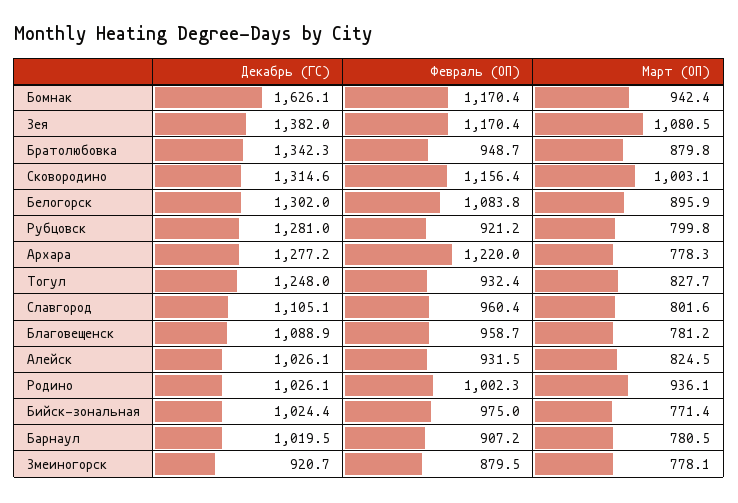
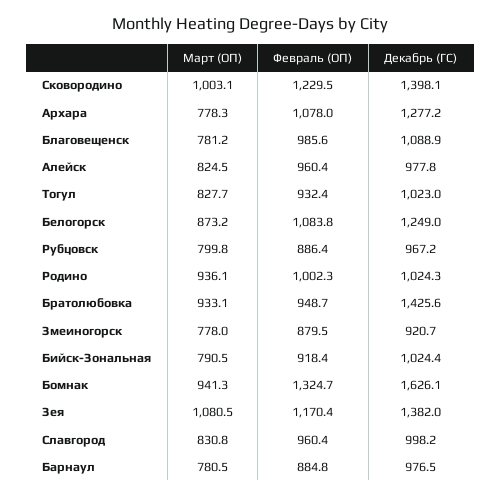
Февраль (ОП), Бомнак: 1170.4 -> 1324.7
Март (ОП), Бомнак: 942.4 -> 941.3
Декабрь (ГС), Братолюбовка: 1342.3 -> 1425.6
Март (ОП), Братолюбовка: 879.8 -> 933.1
Декабрь (ГС), Сковородино: 1314.6 -> 1398.1
Февраль (ОП), Сковородино: 1156.4 -> 1229.5
Декабрь (ГС), Белогорск: 1302 -> 1249
Март (ОП), Белогорск: 895.9 -> 873.2
Декабрь (ГС), Рубцовск: 1281 -> 967.2
Февраль (ОП), Рубцовск: 921.2 -> 886.4
Февраль (ОП), Архара: 1220 -> 1078
Декабрь (ГС), Тогул: 1248 -> 1023
Декабрь (ГС), Славгород: 1105.1 -> 998.2
Март (ОП), Славгород: 801.6 -> 830.8
Февраль (ОП), Благовещенск: 958.7 -> 985.6
Декабрь (ГС), Алейск: 1026.1 -> 977.8
Февраль (ОП), Алейск: 931.5 -> 960.4
Декабрь (ГС), Родино: 1026.1 -> 1024.3
Февраль (ОП), Бийск-зональная: 975 -> 918.4
Март (ОП), Бийск-зональная: 771.4 -> 790.5
Декабрь (ГС), Барнаул: 1019.5 -> 976.5
Февраль (ОП), Барнаул: 907.2 -> 884.8
Март (ОП), Змеиногорск: 778.1 -> 778

